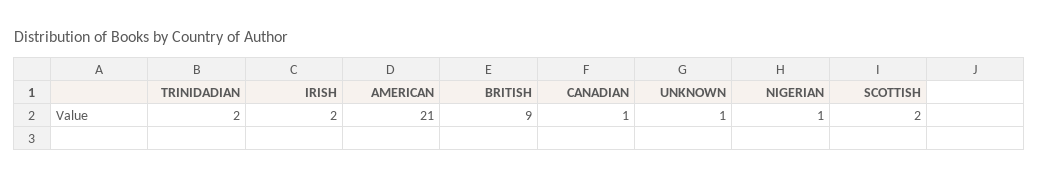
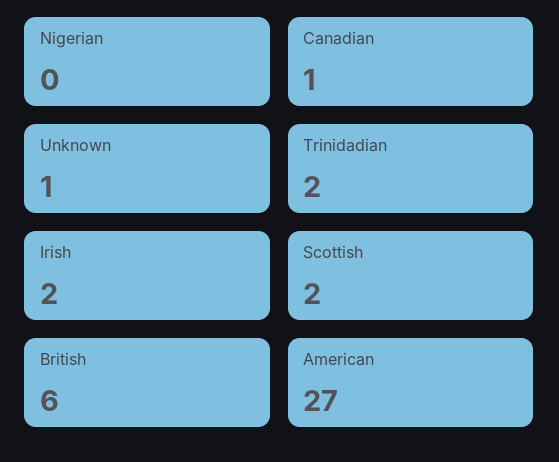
AMERICAN: 21 -> 27
BRITISH: 9 -> 6
NIGERIAN: 1 -> 0

